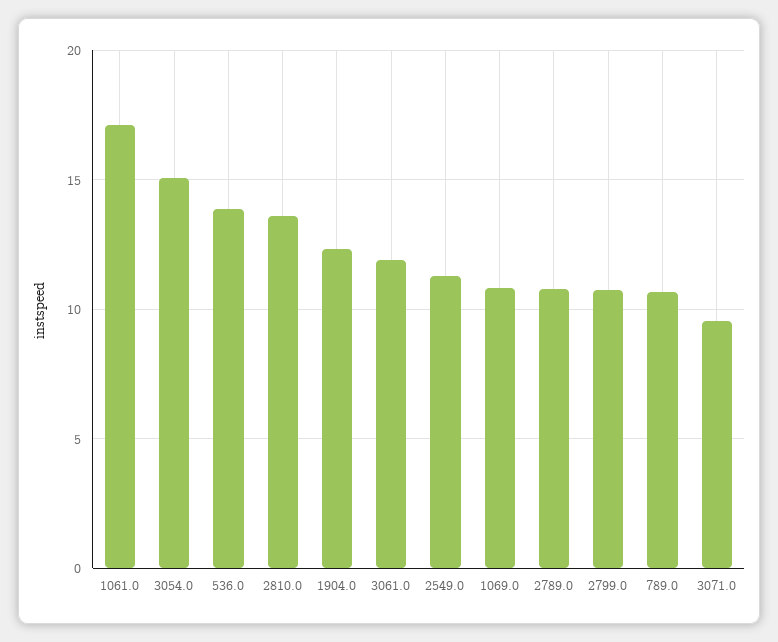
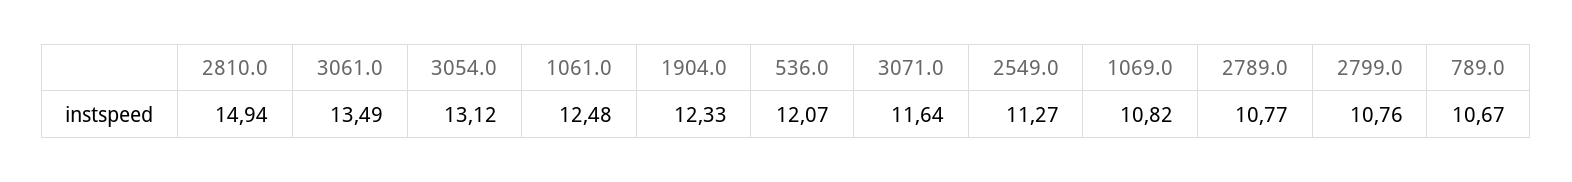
1061.0: 17 -> 12.48
3054.0: 15 -> 13.12
536.0: 14 -> 12.07
2810.0: 13.5 -> 14.94
3061.0: 12 -> 13.49
3071.0: 9.5 -> 11.64

